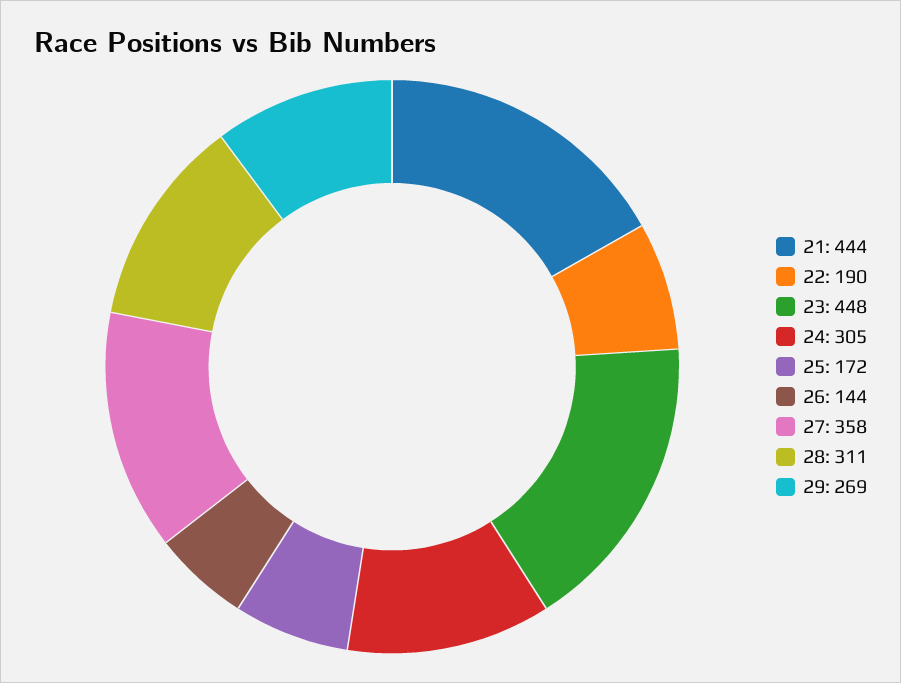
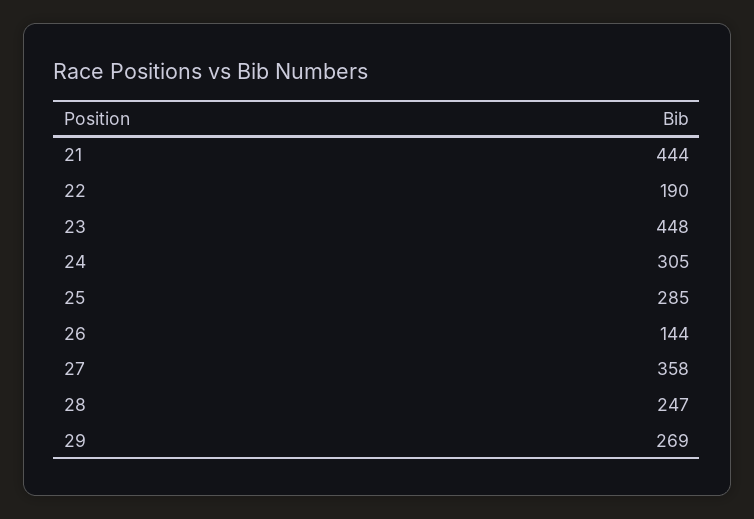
25: 172 -> 285
28: 311 -> 247

